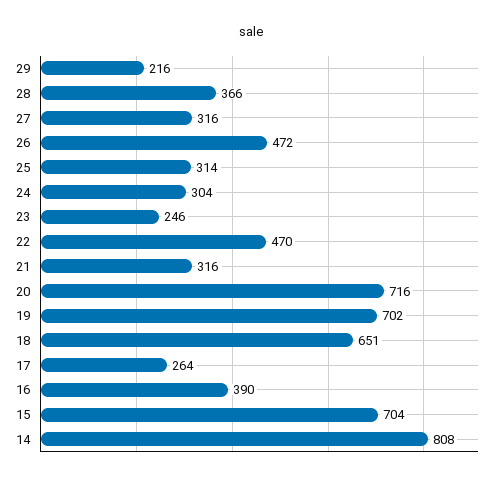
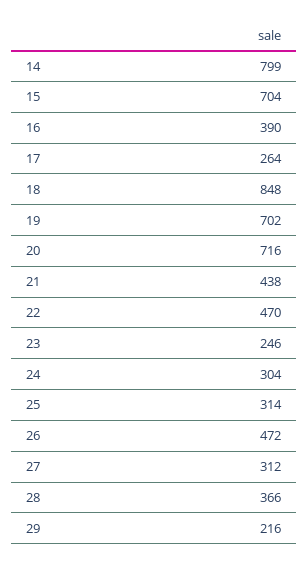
27: 316 -> 312
21: 316 -> 438
18: 651 -> 848
14: 808 -> 799

